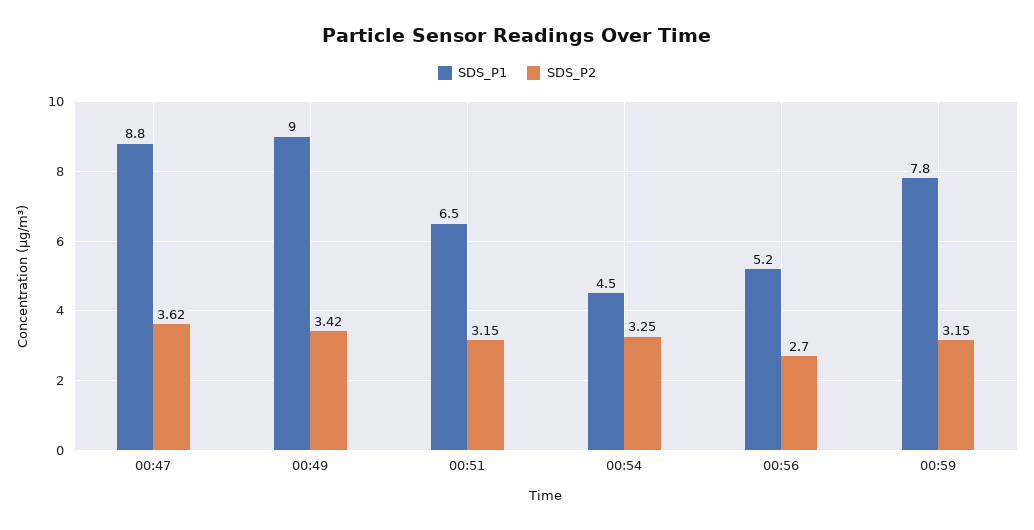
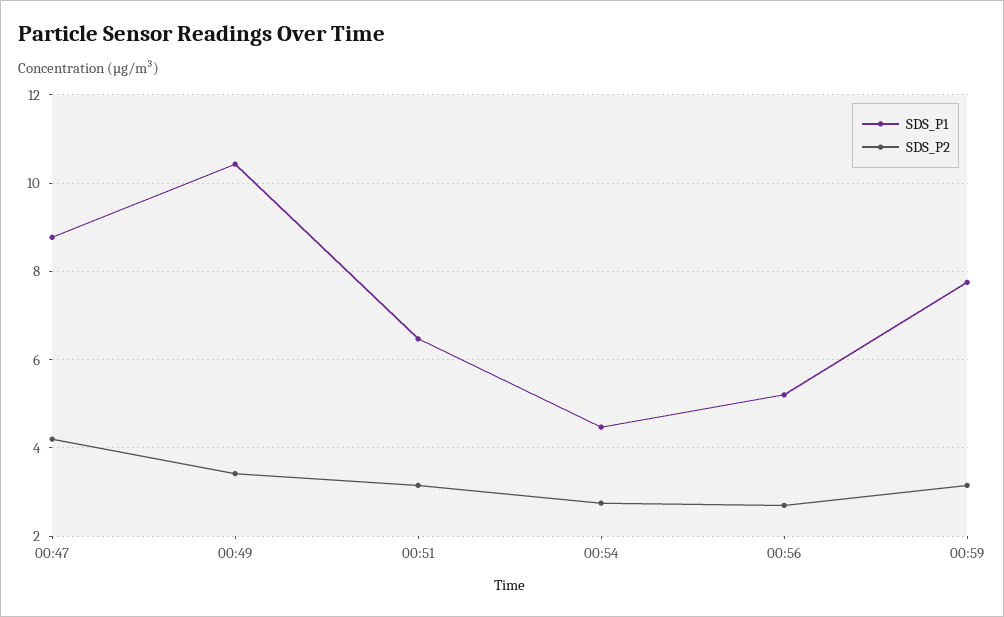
SDS_P2, 00:47: 3.62 -> 4.2
SDS_P1, 00:49: 9 -> 10.4
SDS_P2, 00:54: 3.25 -> 2.8

